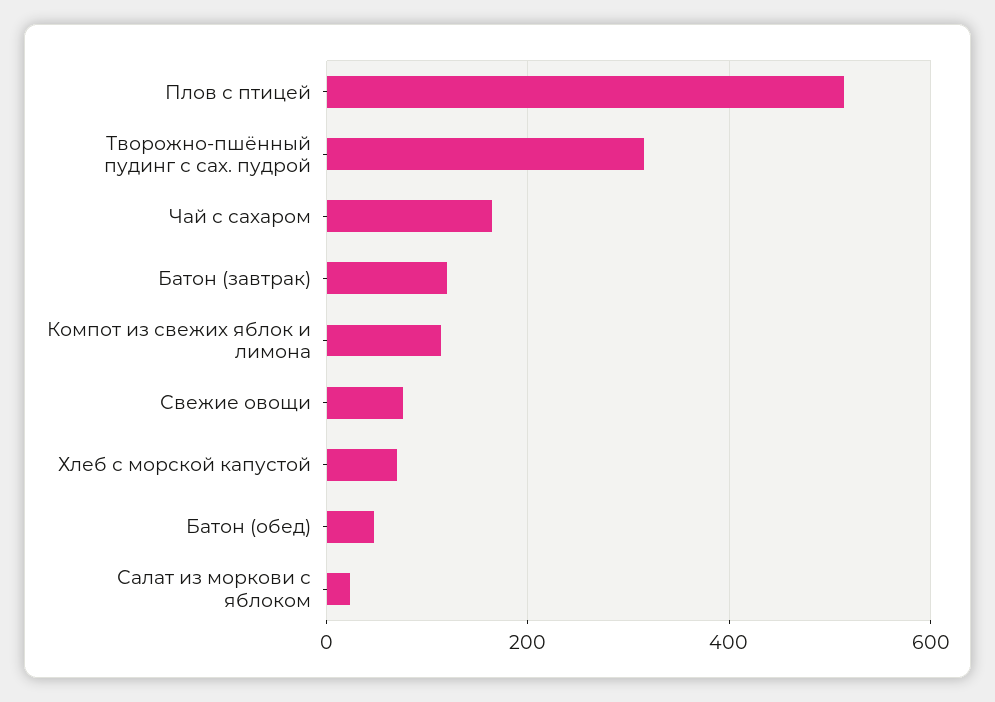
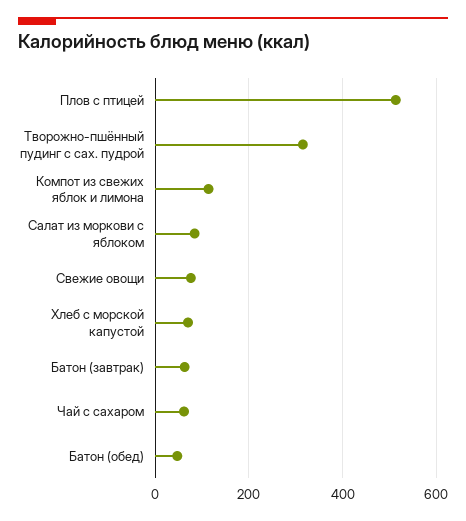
Чай с сахаром: 160 -> 60
Батон (завтрак): 120 -> 60
Салат из моркови с яблоком: 20 -> 80

